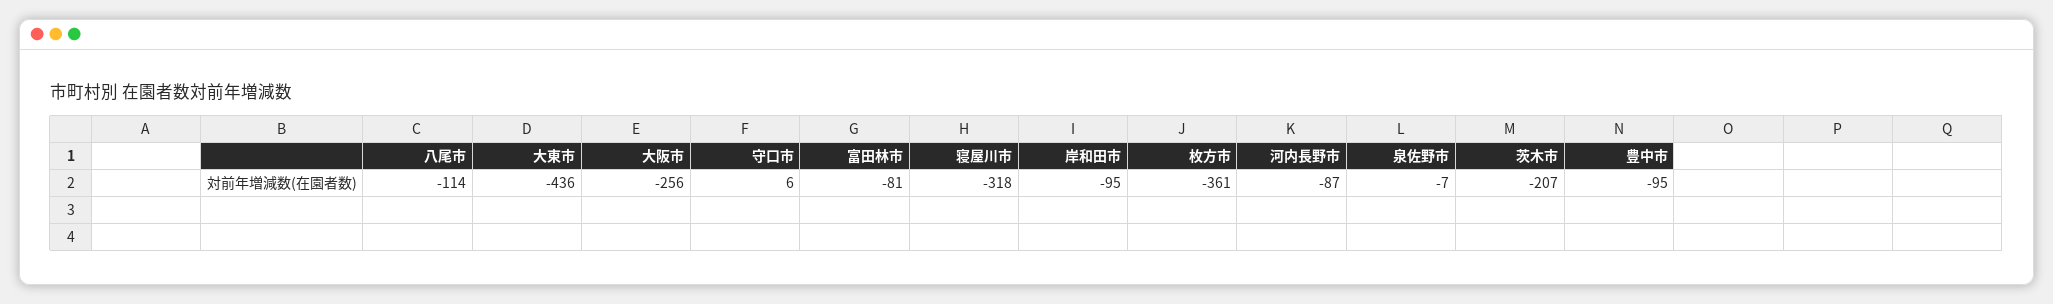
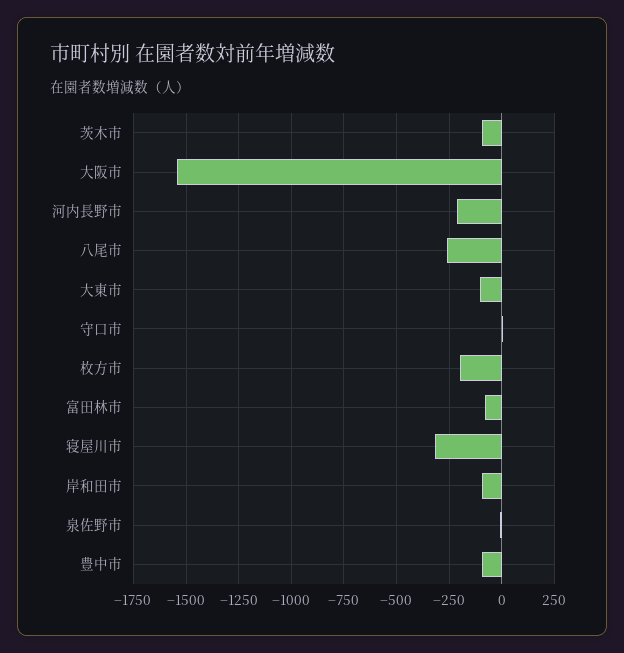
八尾市: -114 -> -250
大東市: -436 -> -100
大阪市: -256 -> -1550
枚方市: -361 -> -200
河内長野市: -87 -> -200
茨木市: -207 -> -100

